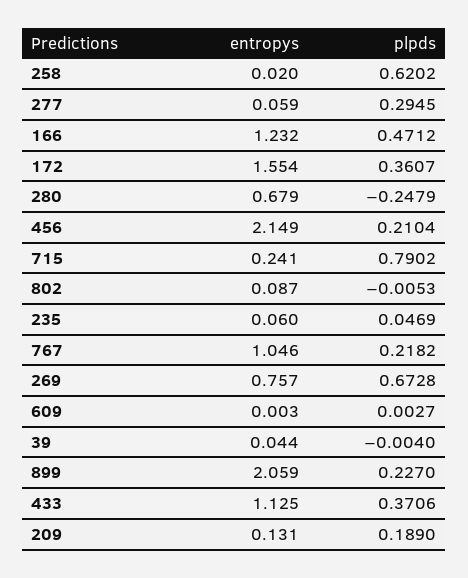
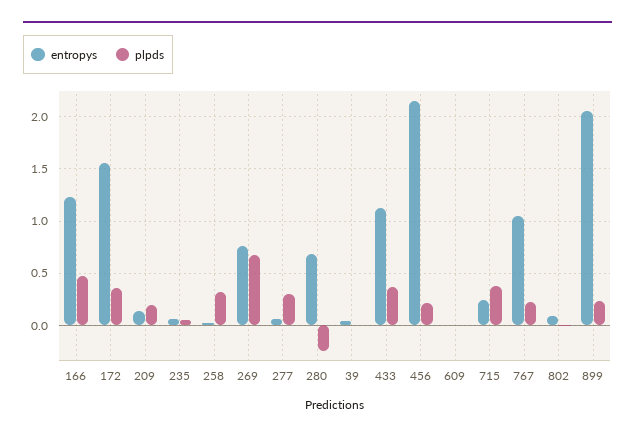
plpds, 258: 0.6202 -> 0.3
plpds, 715: 0.7902 -> 0.4

